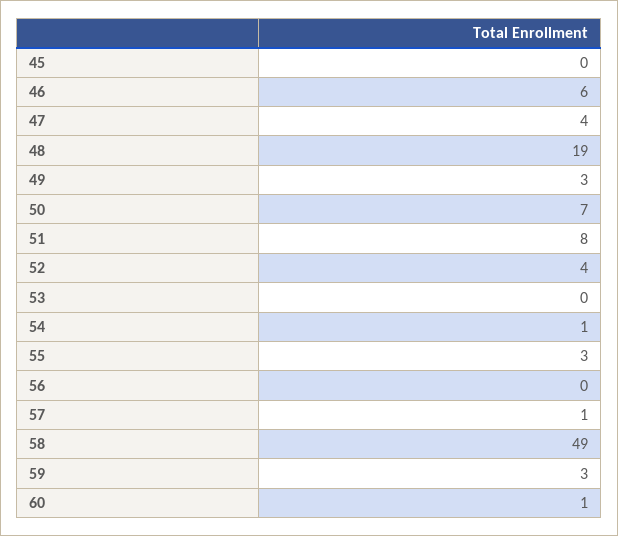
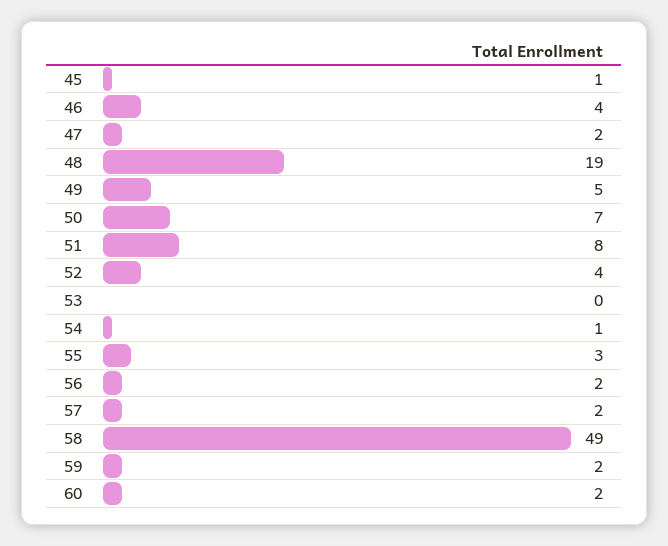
45: 0 -> 1
46: 6 -> 4
47: 4 -> 2
49: 3 -> 5
56: 0 -> 2
57: 1 -> 2
59: 3 -> 2
60: 1 -> 2

